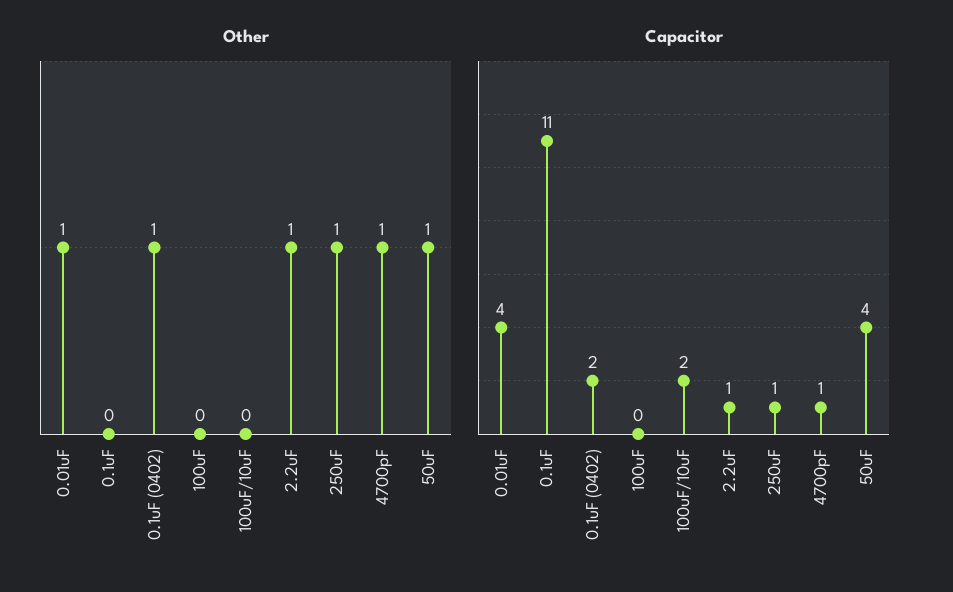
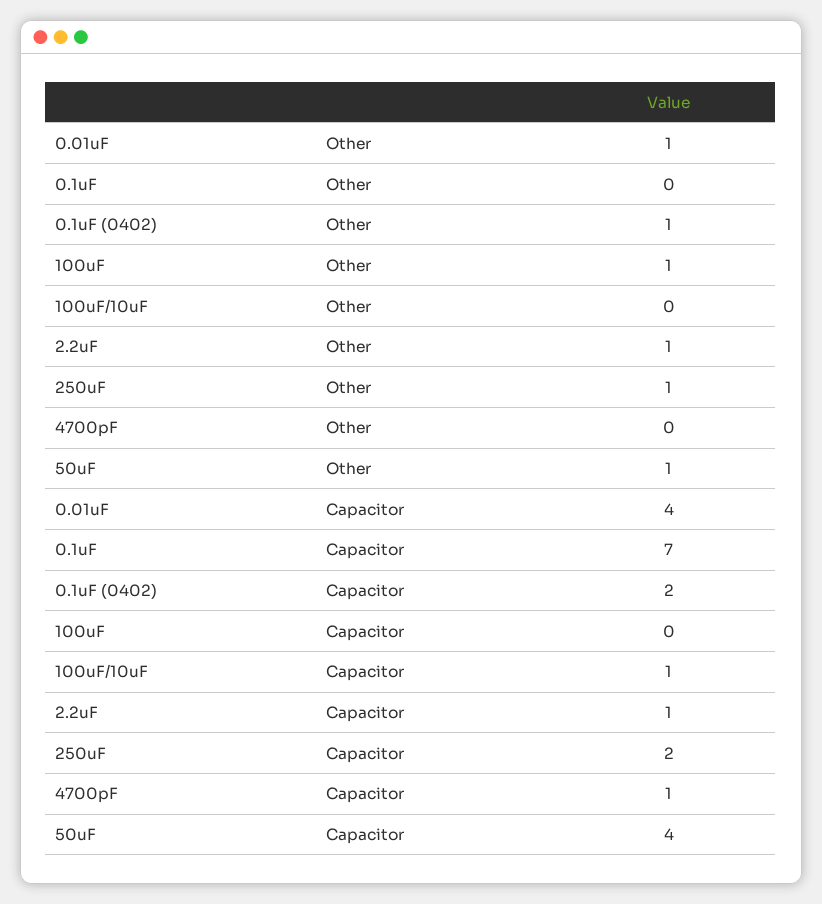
Other, 100uF: 0 -> 1
Other, 4700pF: 1 -> 0
Capacitor, 0.1uF: 11 -> 7
Capacitor, 100uF/10uF: 2 -> 1
Capacitor, 250uF: 1 -> 2

